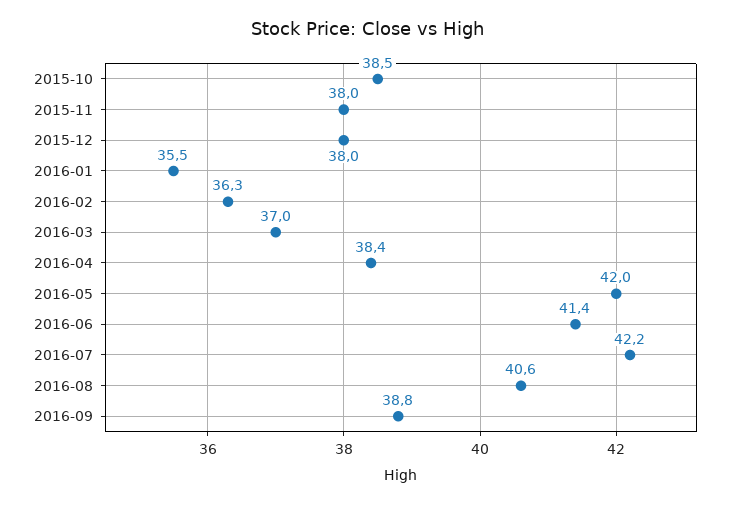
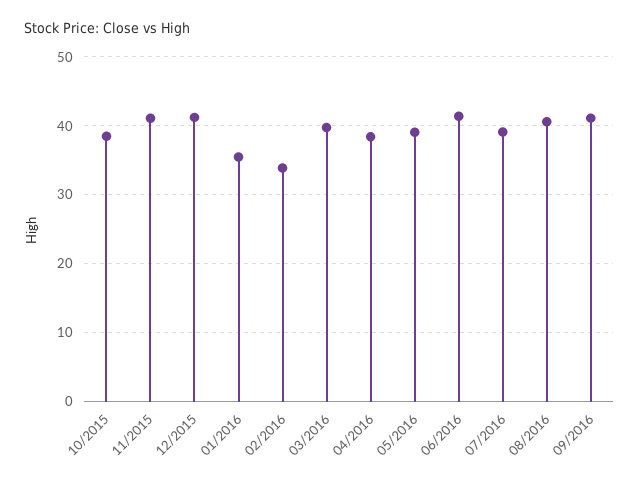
2015-11: 38 -> 41
2015-12: 38 -> 41
2016-02: 36.3 -> 34
2016-03: 37 -> 40
2016-05: 42 -> 39
2016-07: 42.2 -> 39
2016-09: 38.8 -> 41

